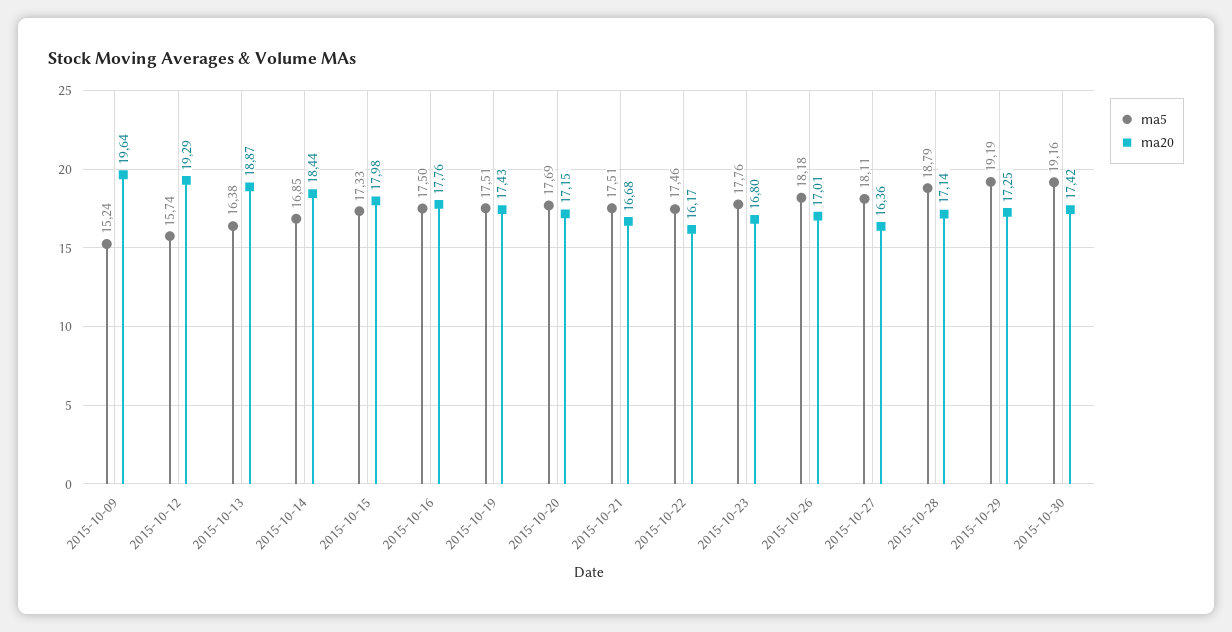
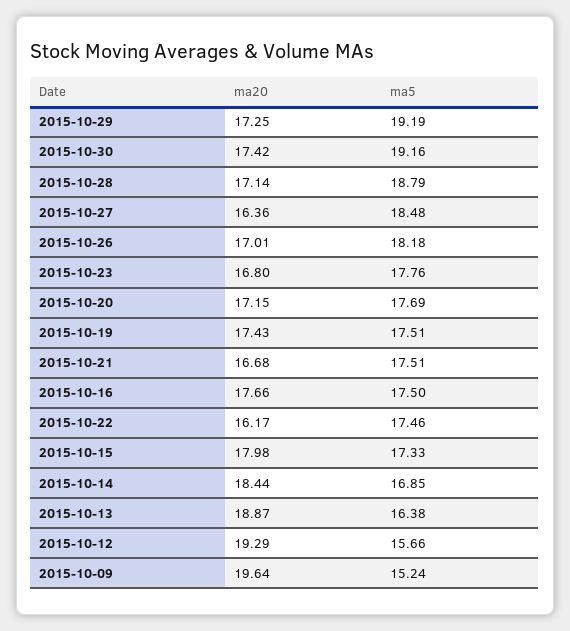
ma5, 2015-10-12: 15.74 -> 15.66
ma20, 2015-10-16: 17.76 -> 17.66
ma5, 2015-10-27: 18.11 -> 18.48

